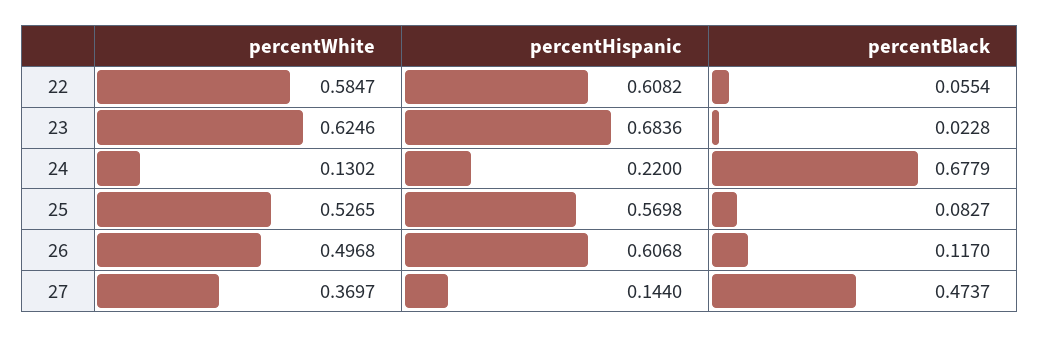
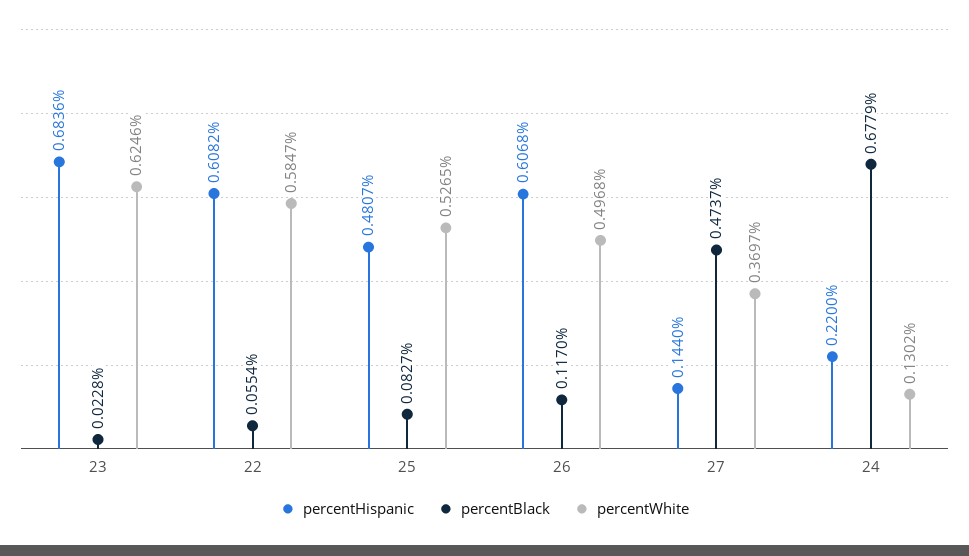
percentHispanic, 25: 0.5698 -> 0.4807

